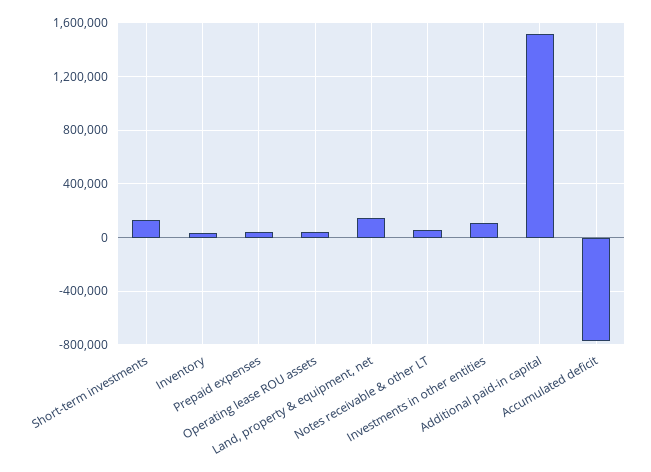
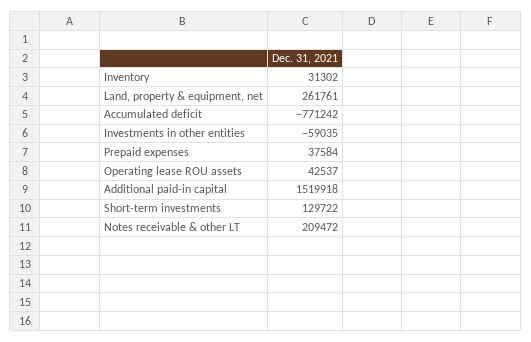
Land, property & equipment, net: 150000 -> 261761
Notes receivable & other LT: 50000 -> 209472
Investments in other entities: 100000 -> -59035

